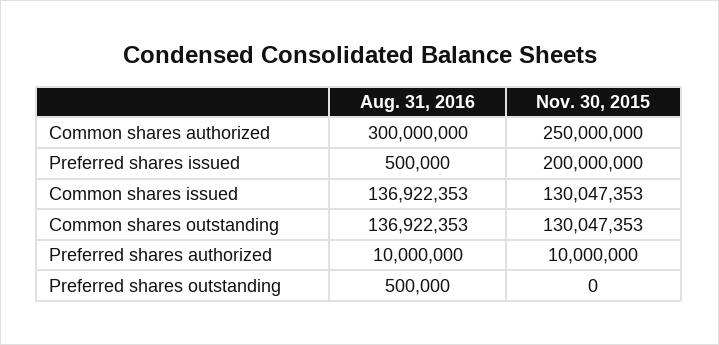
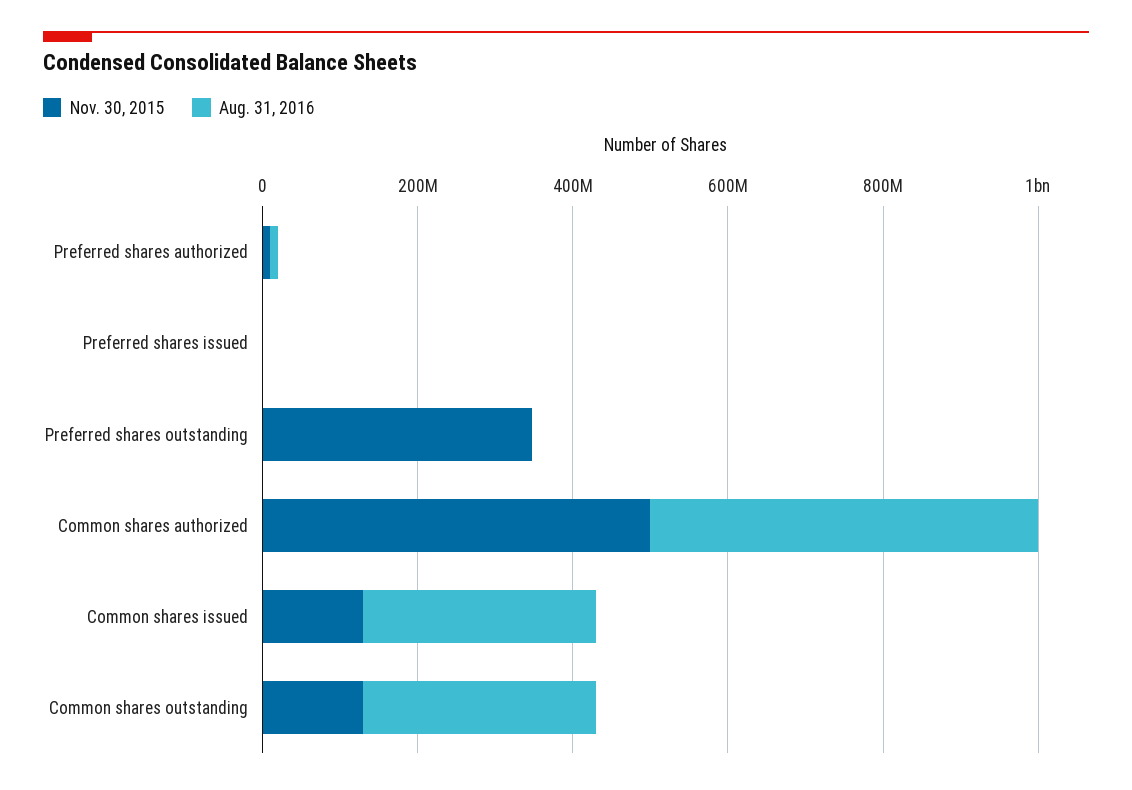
Aug. 31, 2016, Common shares authorized: 300000000 -> 500000000
Nov. 30, 2015, Common shares authorized: 250000000 -> 500000000
Nov. 30, 2015, Preferred shares issued: 200000000 -> 0
Aug. 31, 2016, Common shares issued: 136922353 -> 300000000
Aug. 31, 2016, Common shares outstanding: 136922353 -> 300000000
Nov. 30, 2015, Preferred shares outstanding: 0 -> 350000000

